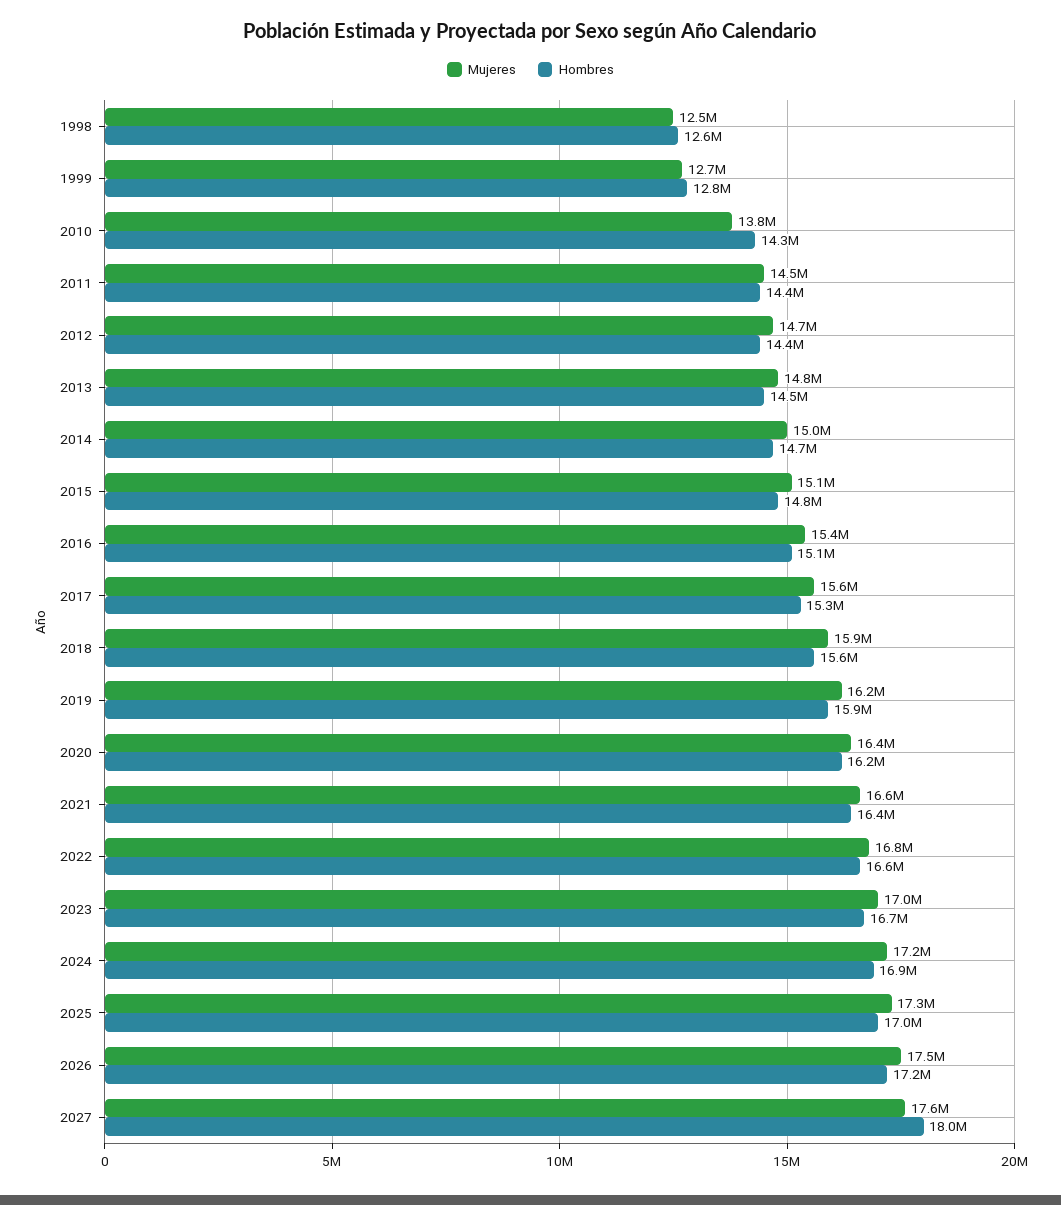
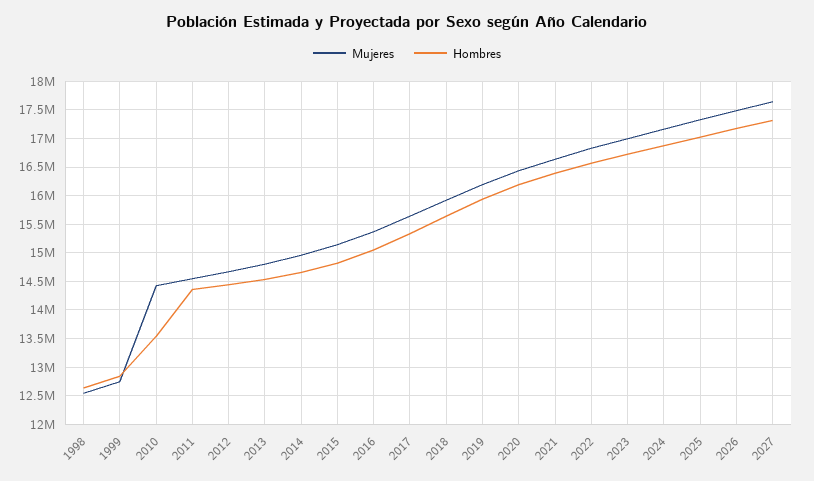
Mujeres, 2010: 13800000 -> 14500000
Hombres, 2010: 14300000 -> 13500000
Hombres, 2027: 18000000 -> 17250000

